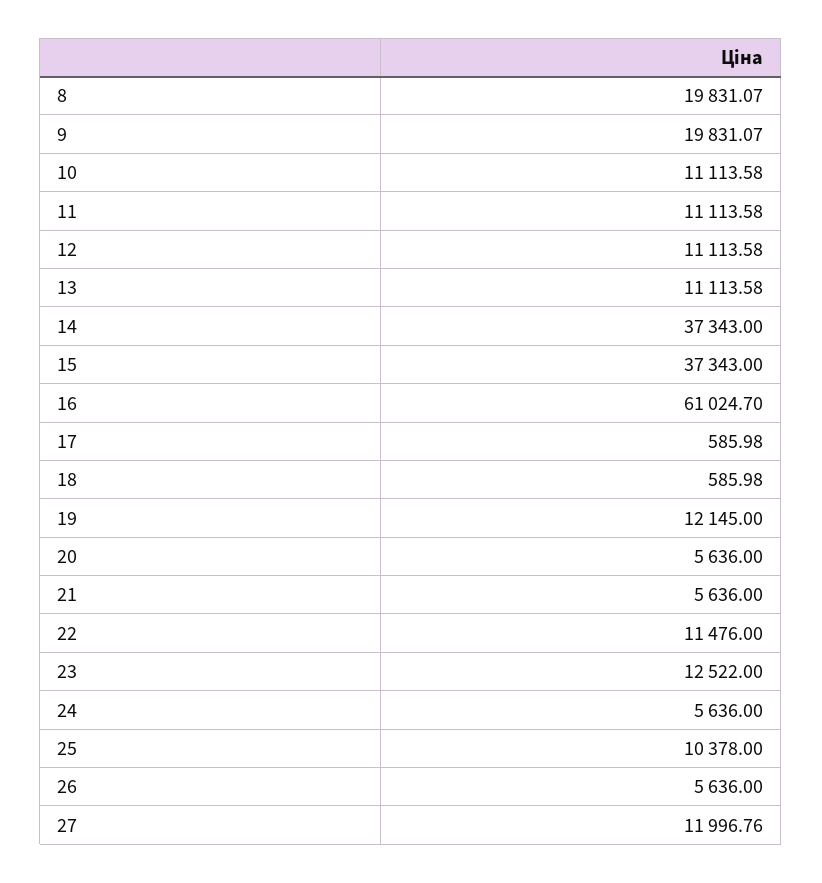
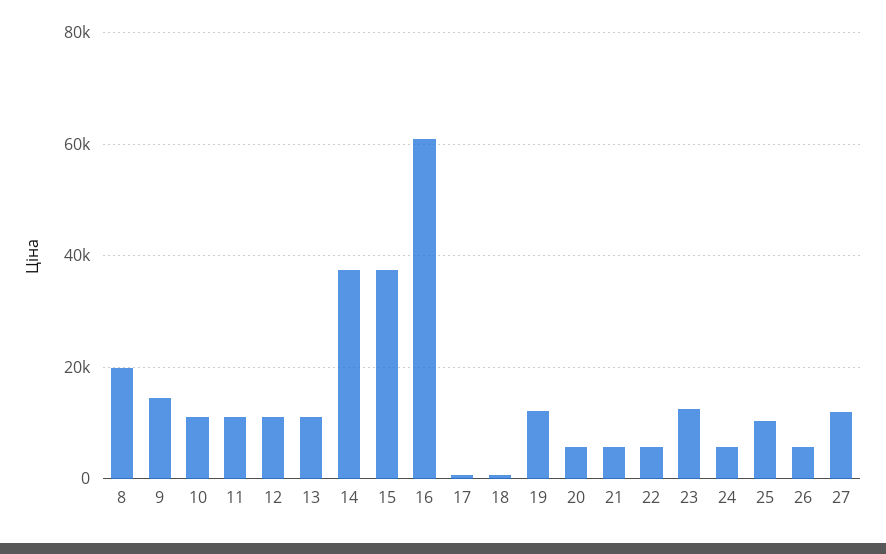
9: 19831.07 -> 14000
22: 11476 -> 6000

